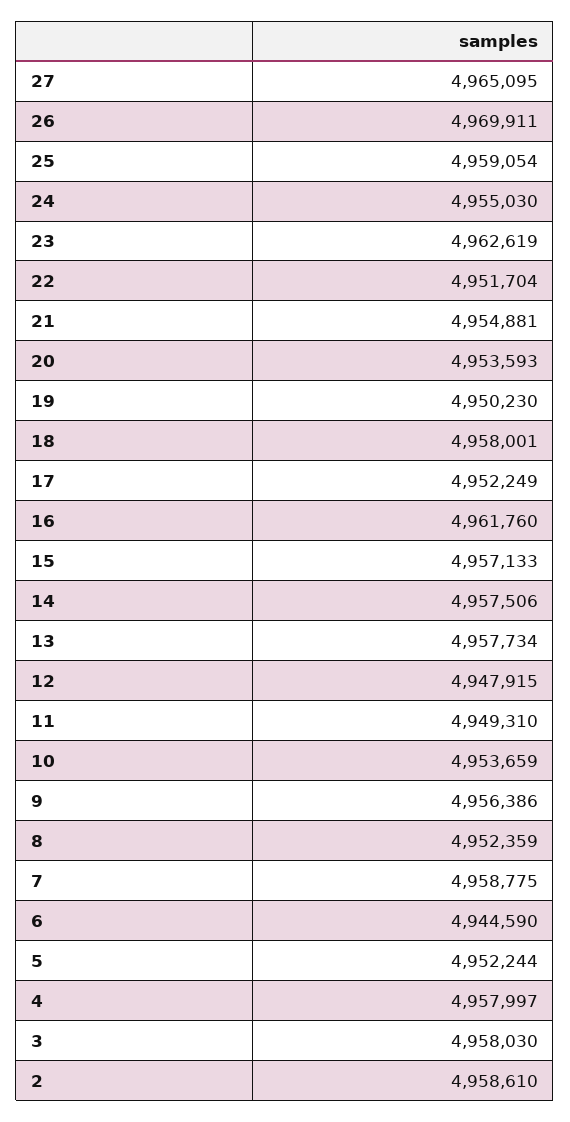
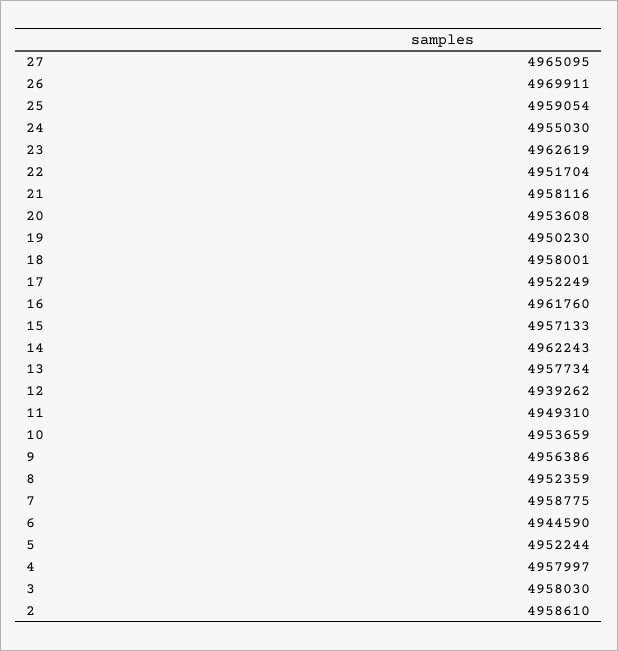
21: 4954881 -> 4958116
20: 4953593 -> 4953608
14: 4957506 -> 4962243
12: 4947915 -> 4939262

